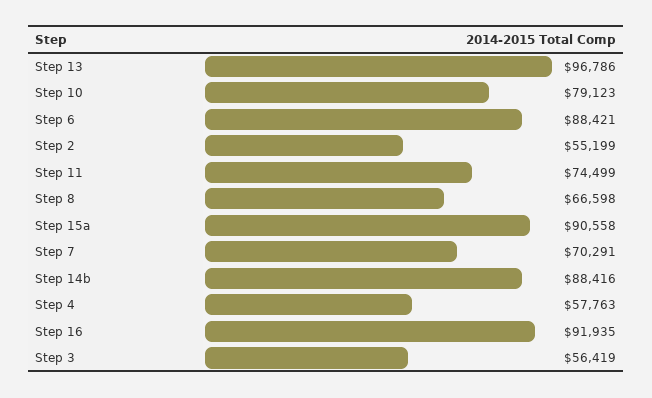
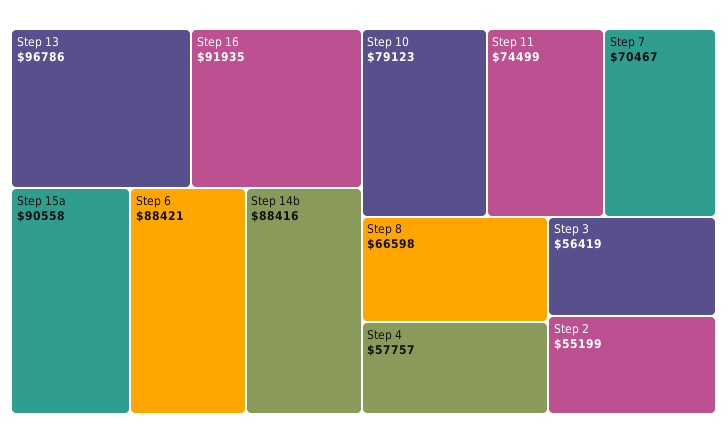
Step 7: 70291 -> 70467
Step 4: 57763 -> 57757

